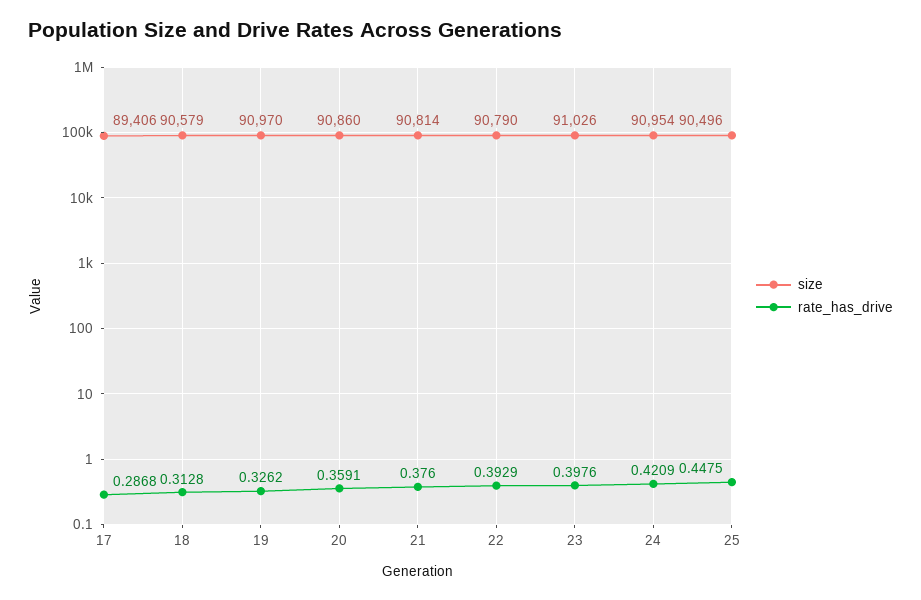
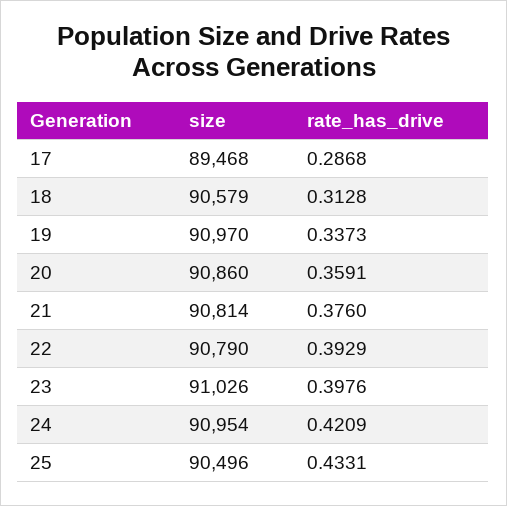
size, 17: 89406 -> 89468
rate_has_drive, 19: 0.3262 -> 0.3373
rate_has_drive, 25: 0.4475 -> 0.4331

